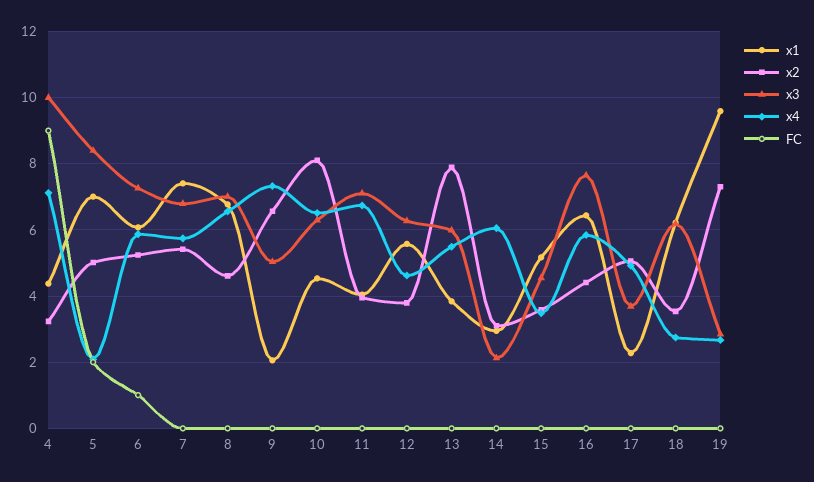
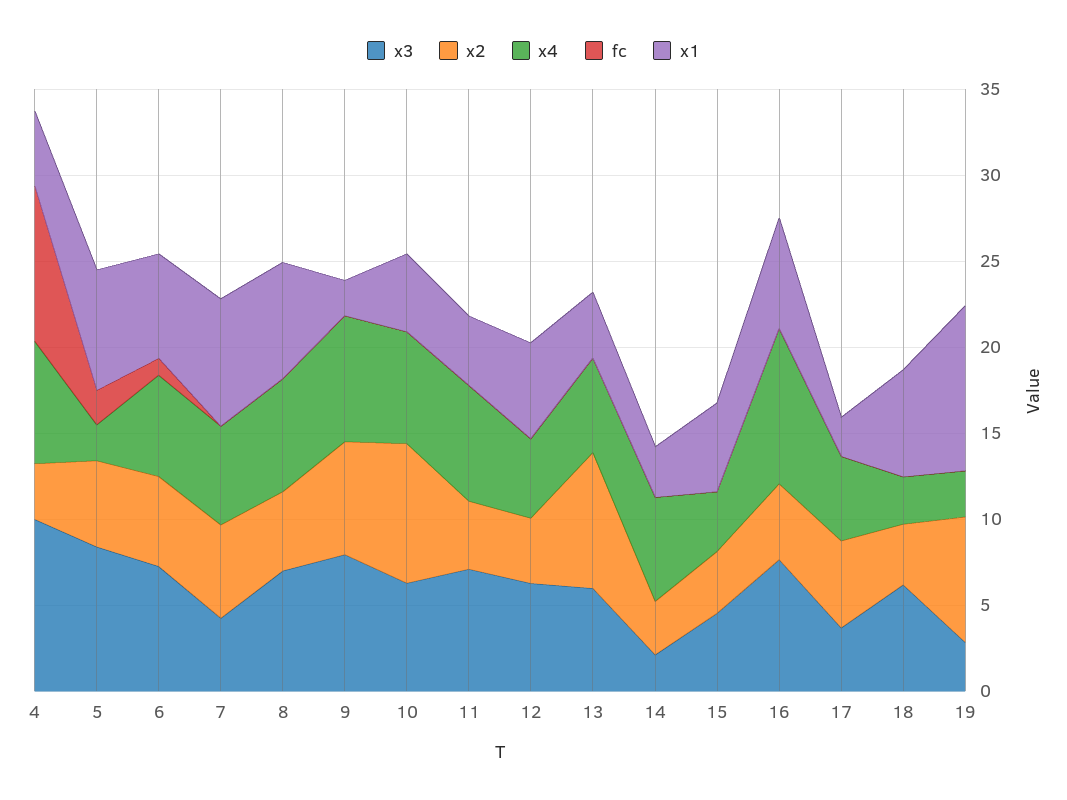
x3, 7: 6.8 -> 4
x3, 9: 5 -> 8
x4, 16: 5.8 -> 9

